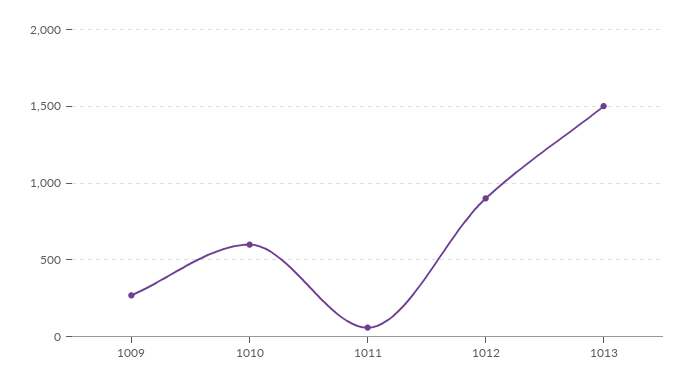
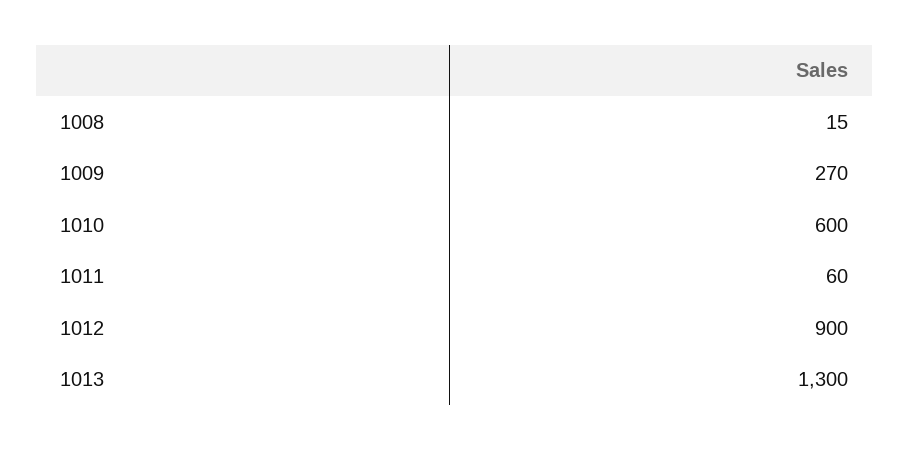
1013: 1500 -> 1300
1008: none -> 15

